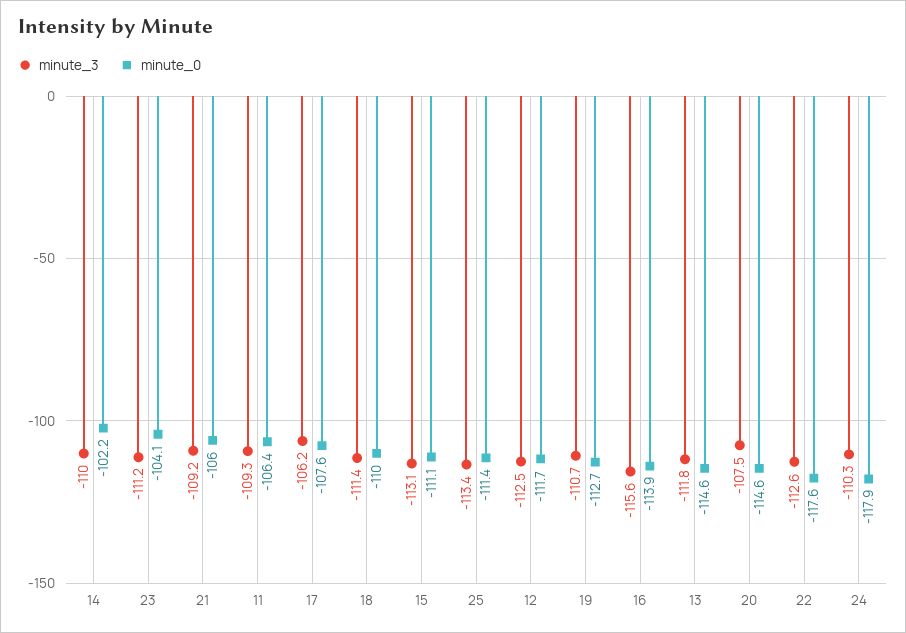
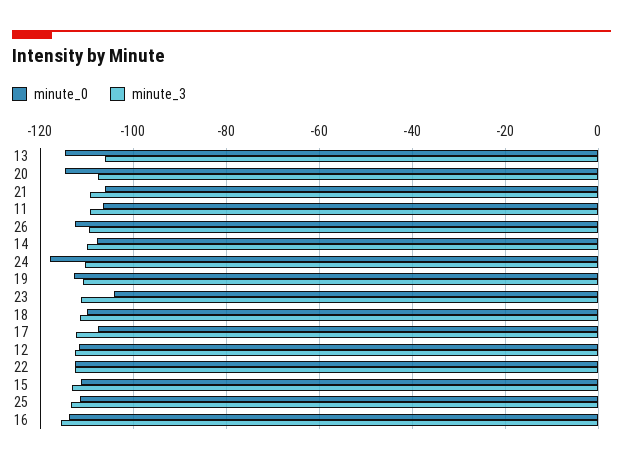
minute_0, 14: -102.2 -> -108
minute_3, 17: -106.2 -> -112
minute_3, 13: -111.8 -> -106
minute_0, 22: -117.6 -> -112
minute_0, 26: none -> -112
minute_3, 26: none -> -110

